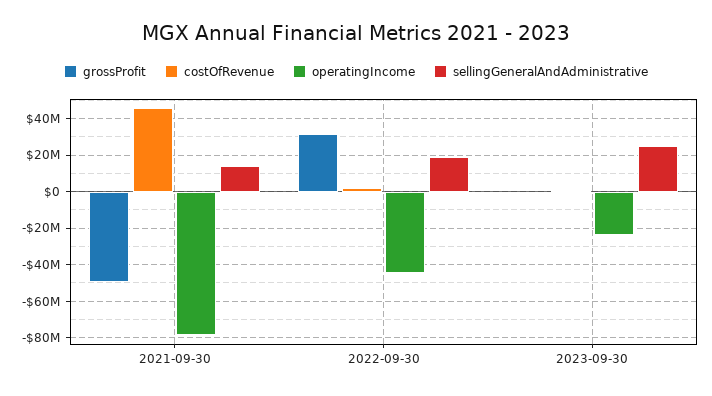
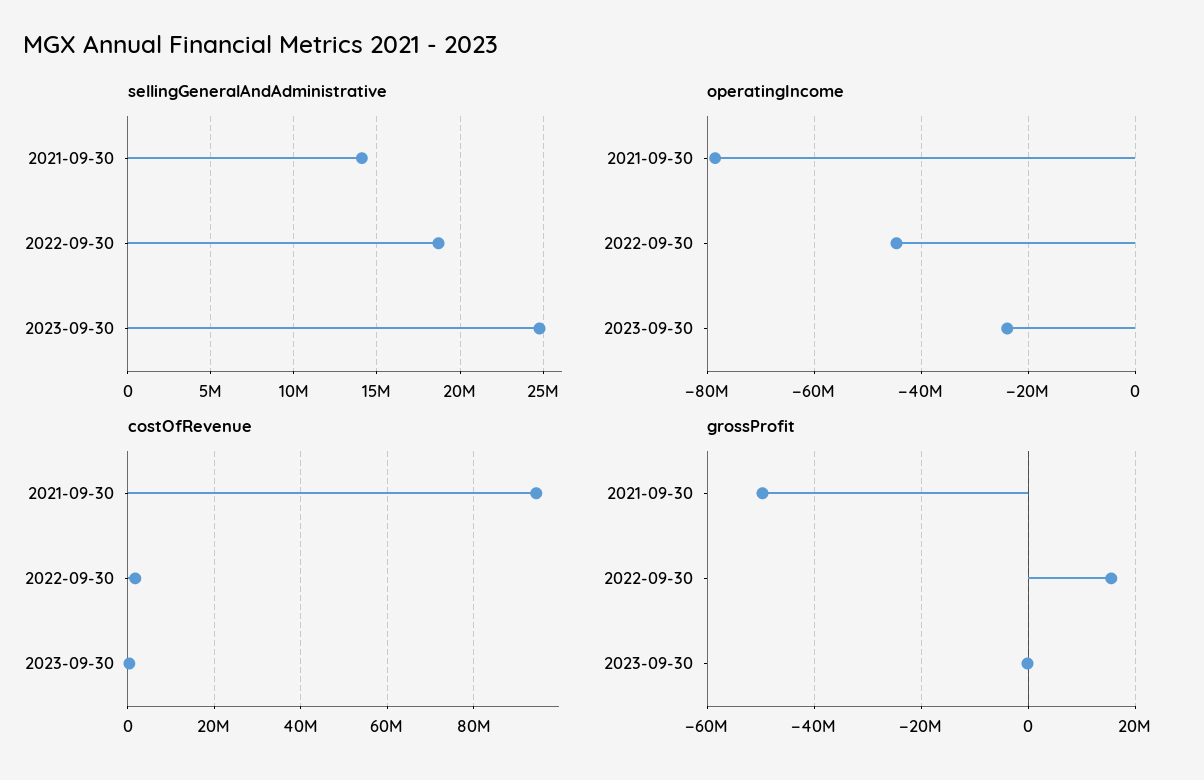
costOfRevenue, 2021-09-30: 45000000 -> 94000000
grossProfit, 2022-09-30: 30000000 -> 16000000

